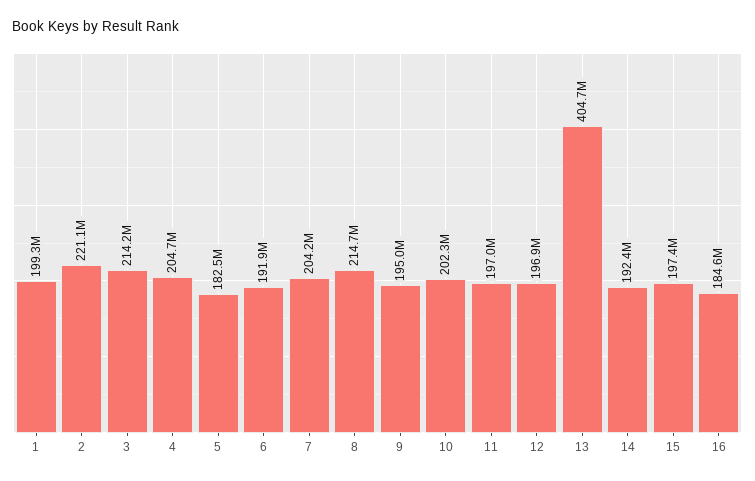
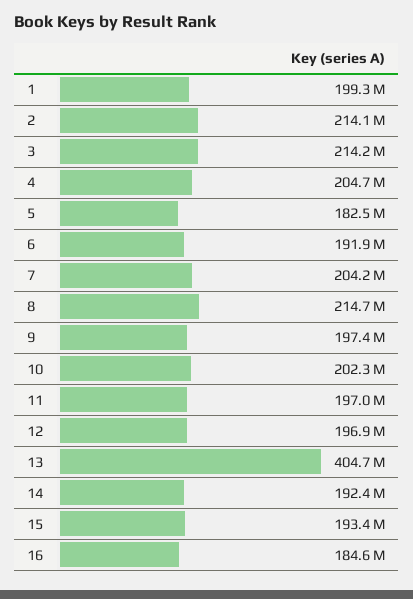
2: 221100000 -> 214100000
9: 195000000 -> 197400000
15: 197400000 -> 193400000

